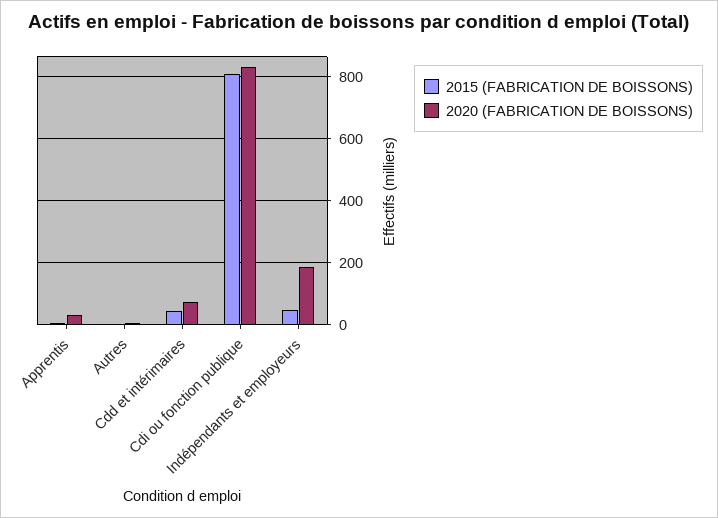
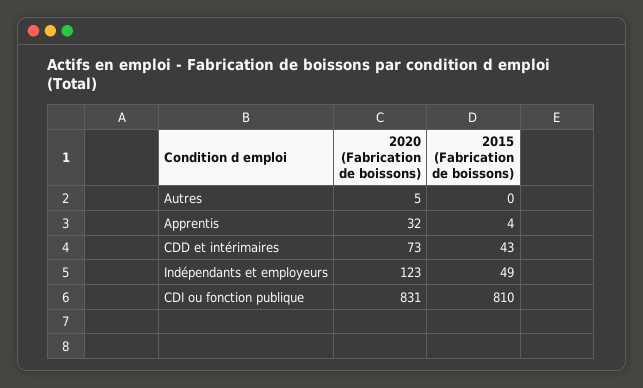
2020 (FABRICATION DE BOISSONS), Indépendants et employeurs: 180 -> 123

